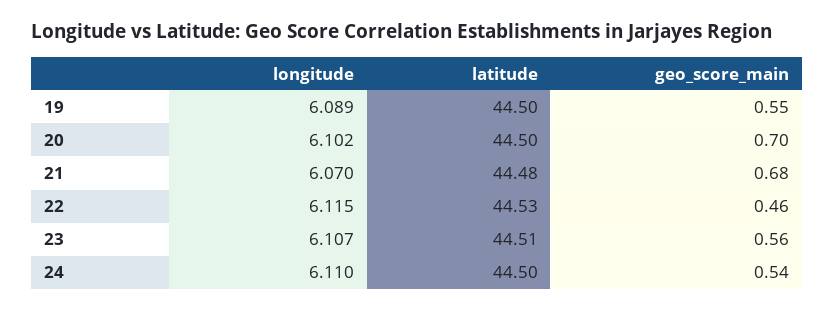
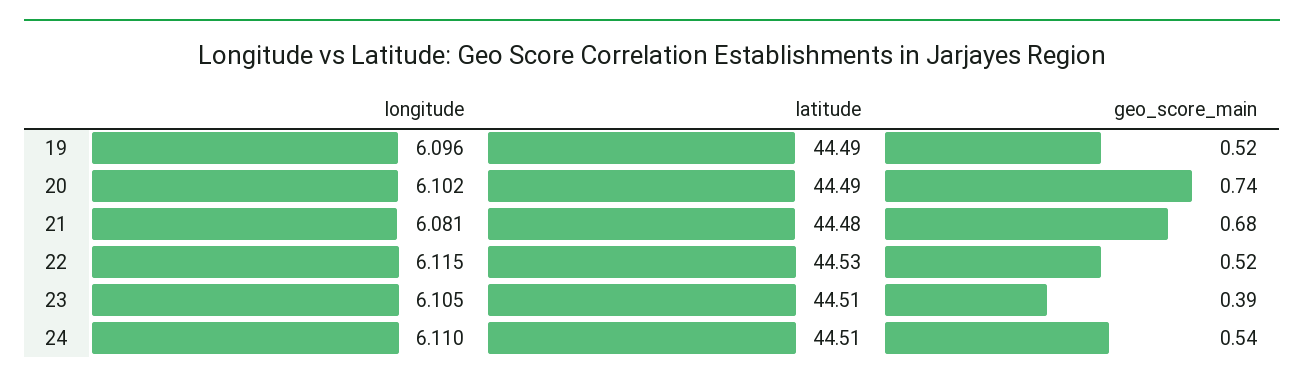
longitude, 19: 6.089 -> 6.096
latitude, 19: 44.5 -> 44.49
geo_score_main, 19: 0.55 -> 0.52
latitude, 20: 44.5 -> 44.49
geo_score_main, 20: 0.7 -> 0.74
longitude, 21: 6.07 -> 6.081
geo_score_main, 22: 0.46 -> 0.52
longitude, 23: 6.107 -> 6.105
geo_score_main, 23: 0.56 -> 0.39
latitude, 24: 44.5 -> 44.51

